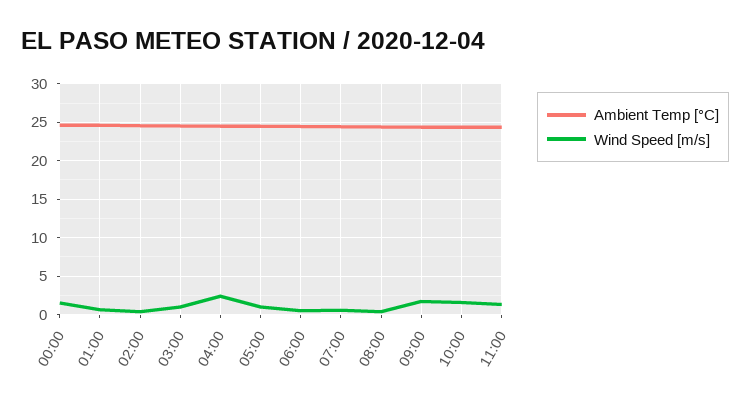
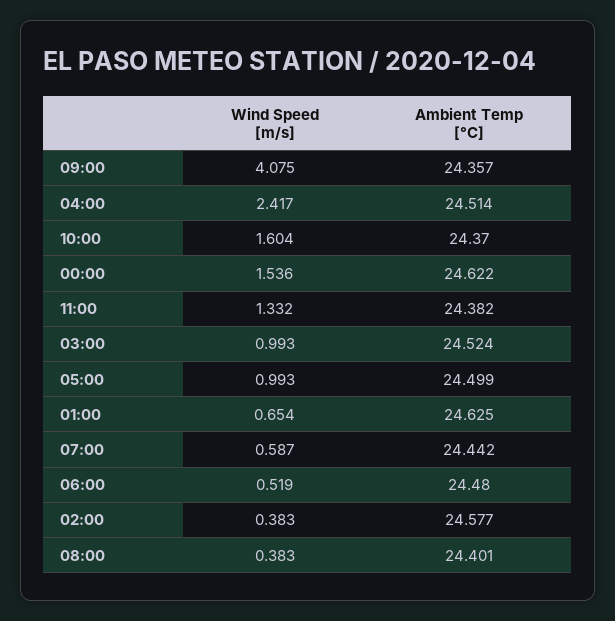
Wind Speed [m/s], 09:00: 2 -> 4.075

